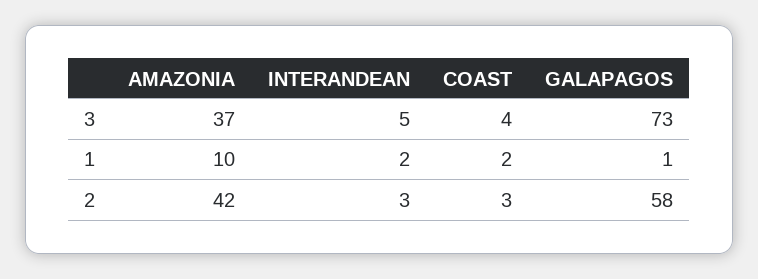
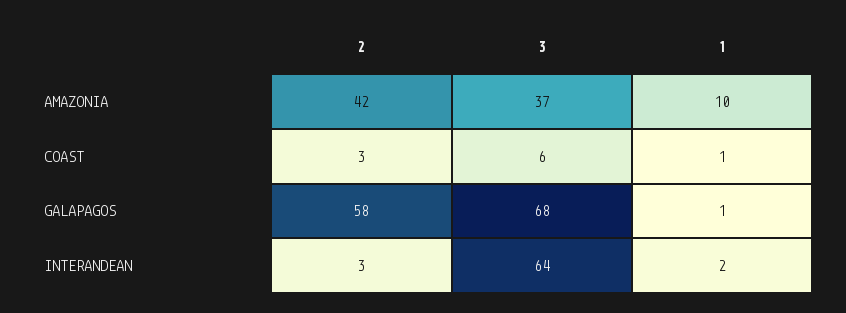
INTERANDEAN, 3: 5 -> 64
COAST, 3: 4 -> 6
GALAPAGOS, 3: 73 -> 68
COAST, 1: 2 -> 1

